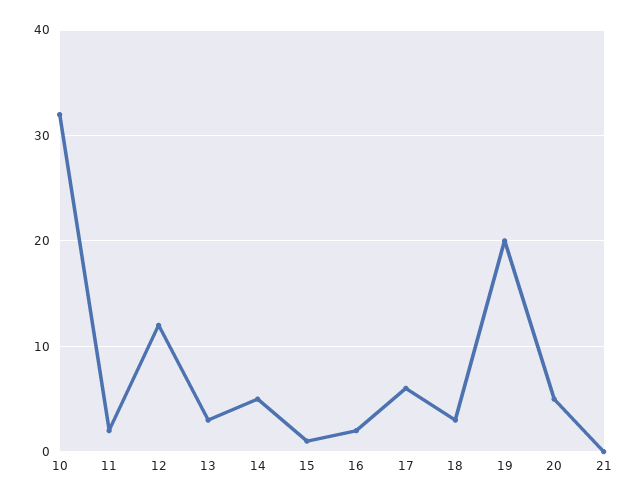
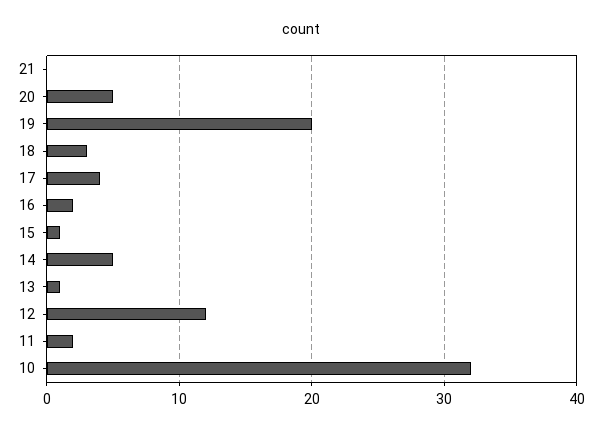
13: 3 -> 1
17: 6 -> 4

